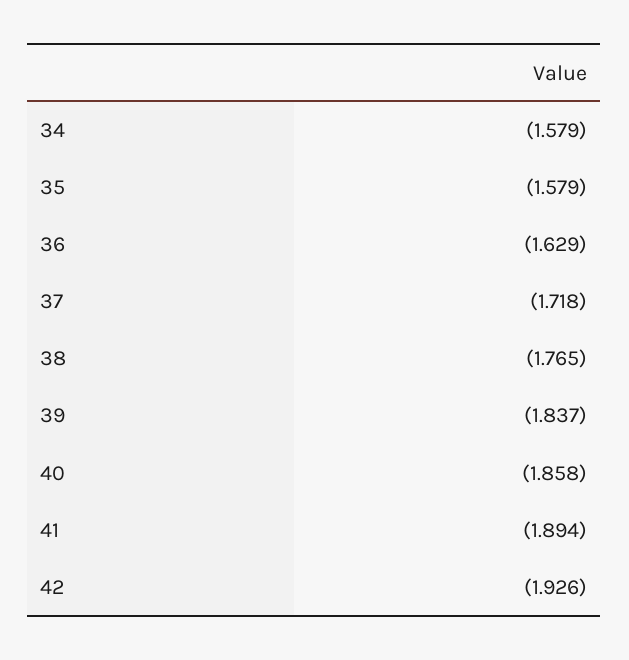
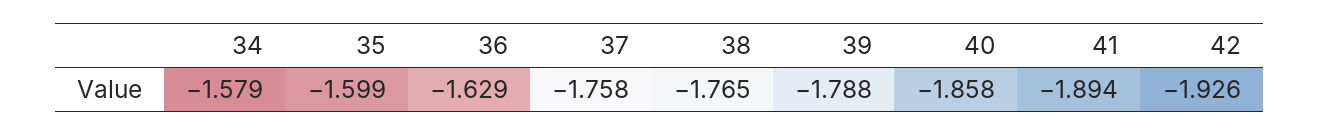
35: -1.579 -> -1.599
37: -1.718 -> -1.758
39: -1.837 -> -1.788

